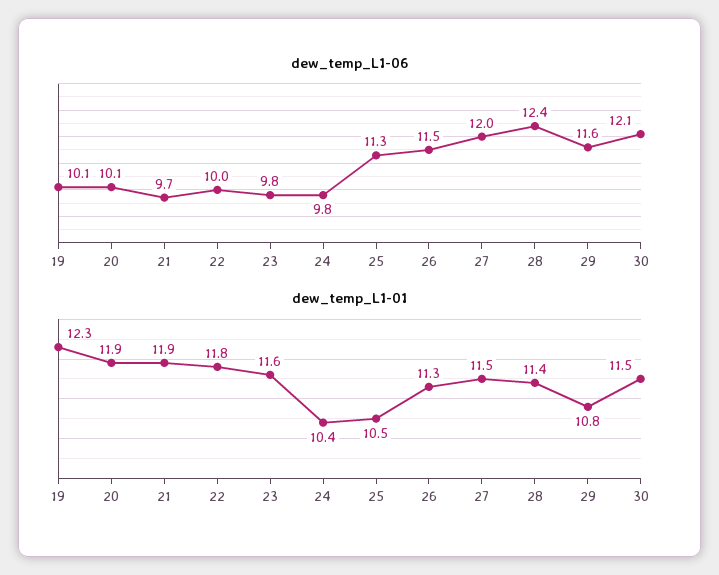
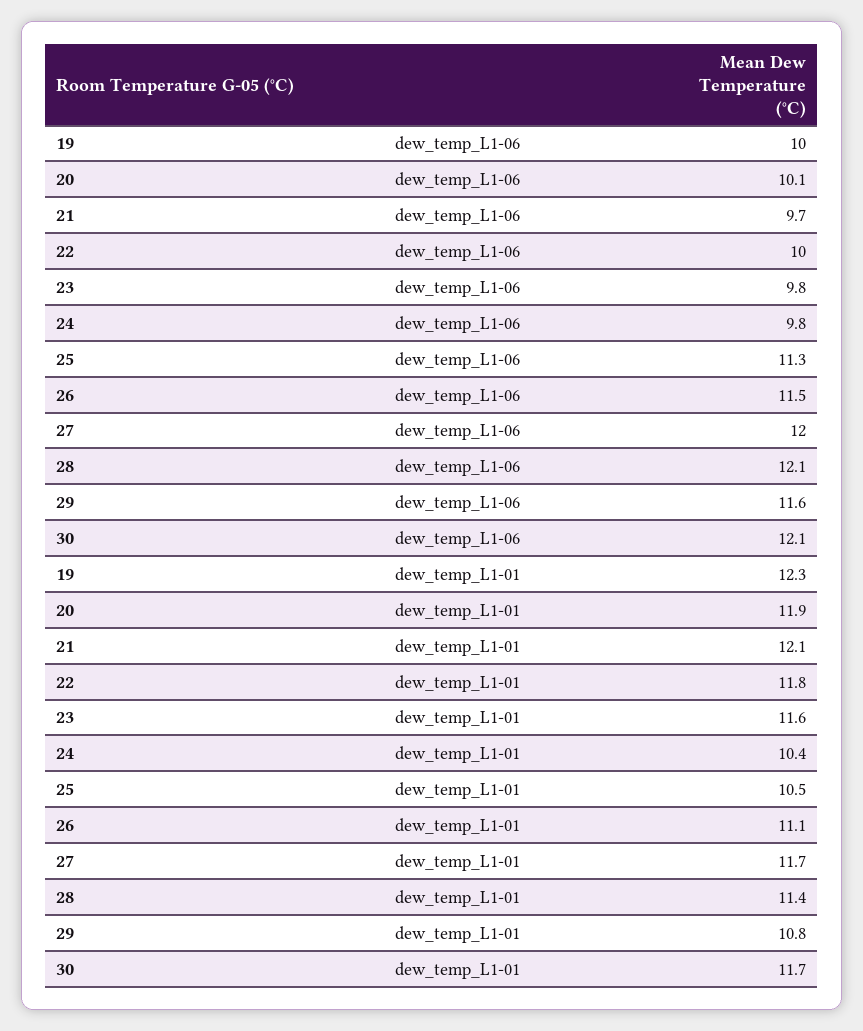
dew_temp_L1-06, 19: 10.1 -> 10
dew_temp_L1-06, 28: 12.4 -> 12.1
dew_temp_L1-01, 21: 11.9 -> 12.1
dew_temp_L1-01, 26: 11.3 -> 11.1
dew_temp_L1-01, 27: 11.5 -> 11.7
dew_temp_L1-01, 30: 11.5 -> 11.7

